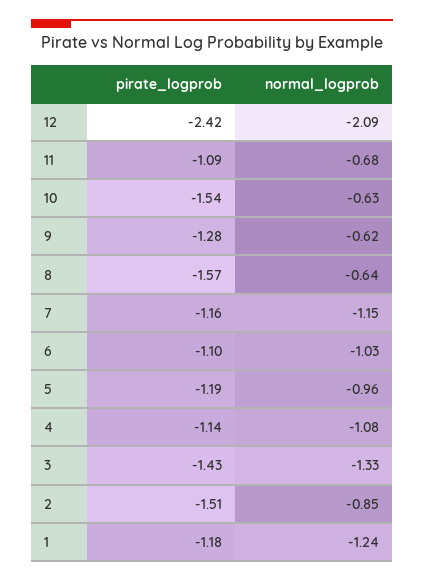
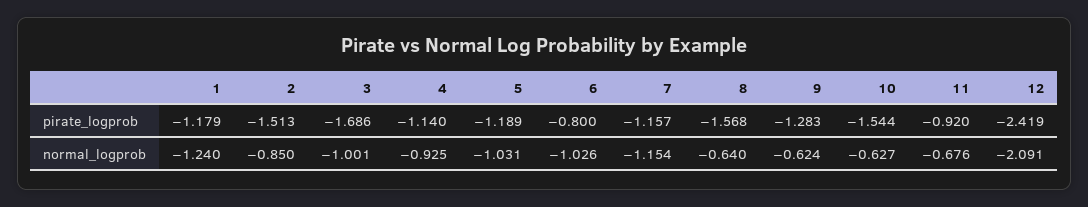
pirate_logprob, 11: -1.09 -> -0.92
pirate_logprob, 6: -1.1 -> -0.8
normal_logprob, 5: -0.96 -> -1.031
normal_logprob, 4: -1.08 -> -0.925
pirate_logprob, 3: -1.43 -> -1.686
normal_logprob, 3: -1.33 -> -1.001

